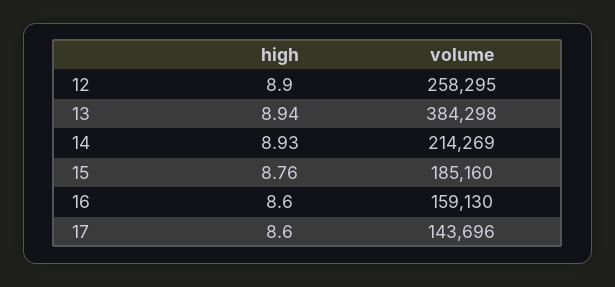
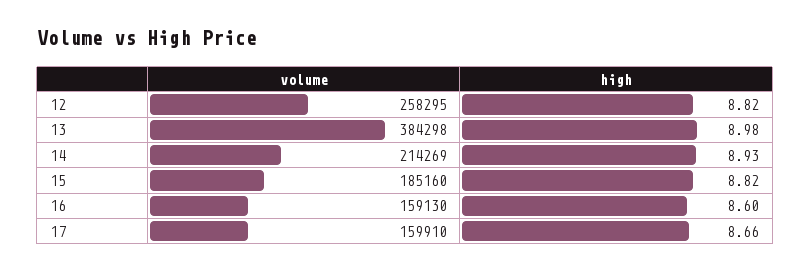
high, 12: 8.9 -> 8.82
high, 13: 8.94 -> 8.98
high, 15: 8.76 -> 8.82
high, 17: 8.6 -> 8.66
volume, 17: 143696 -> 159910

